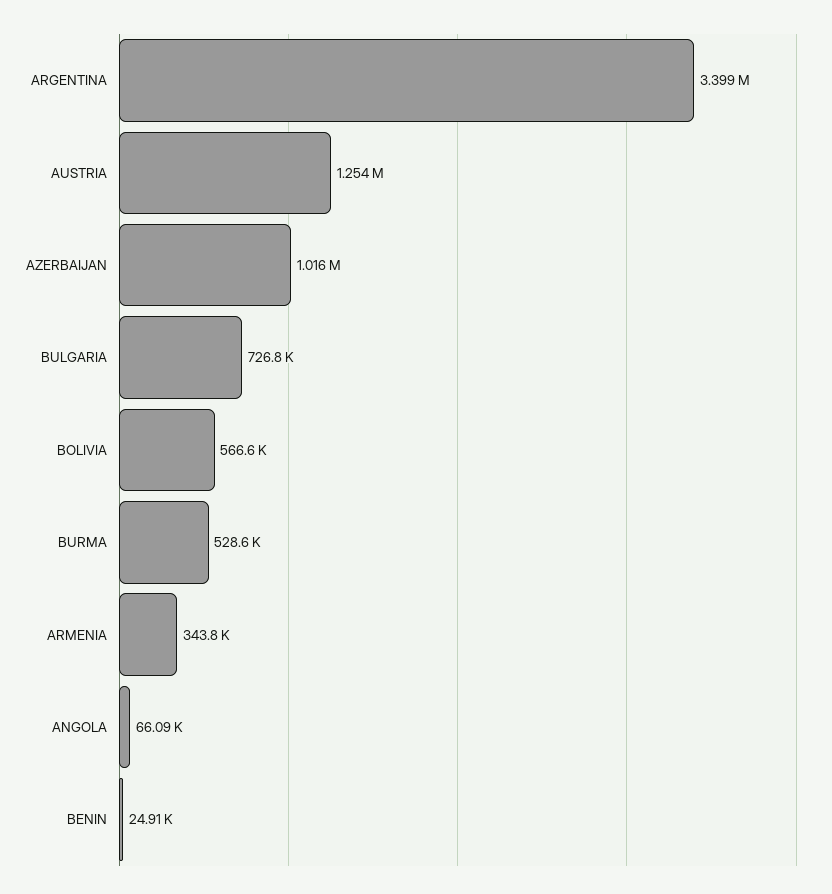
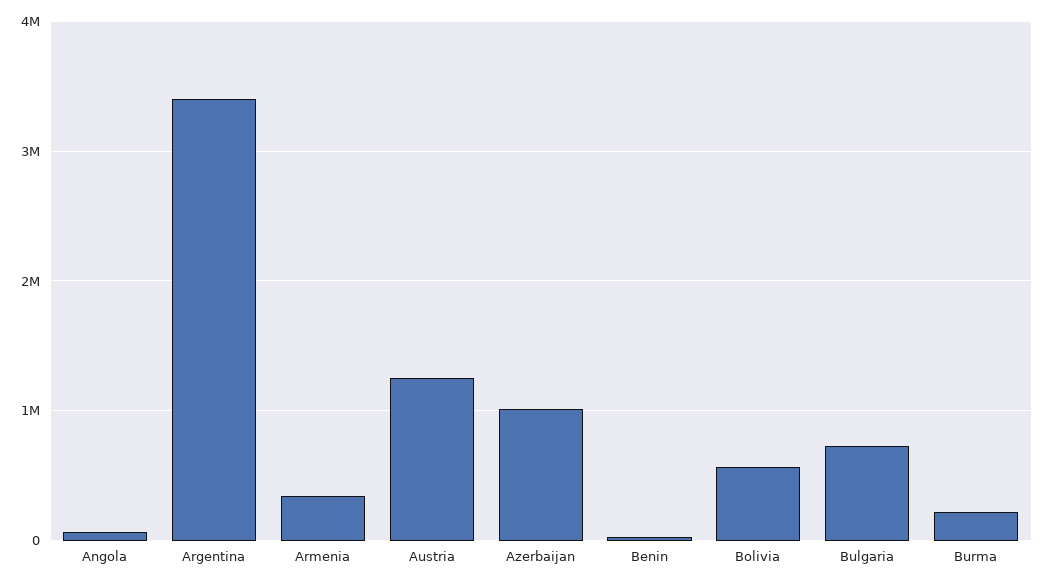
BURMA: 528600 -> 200000

